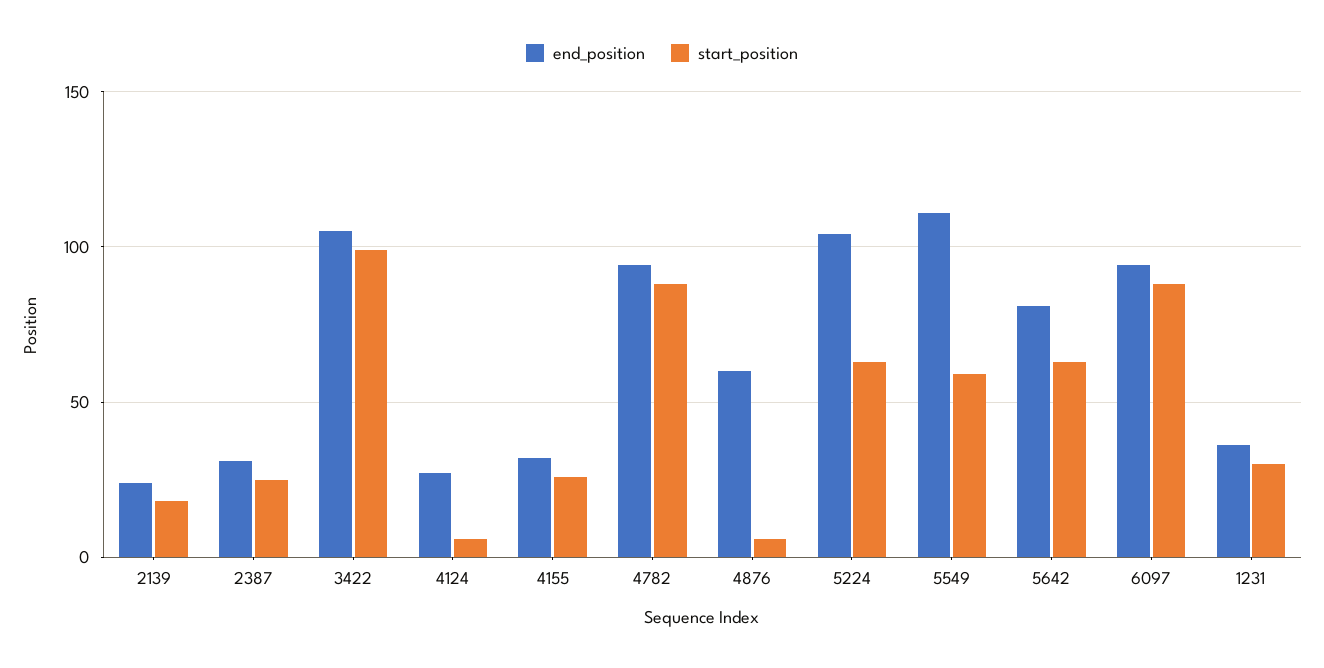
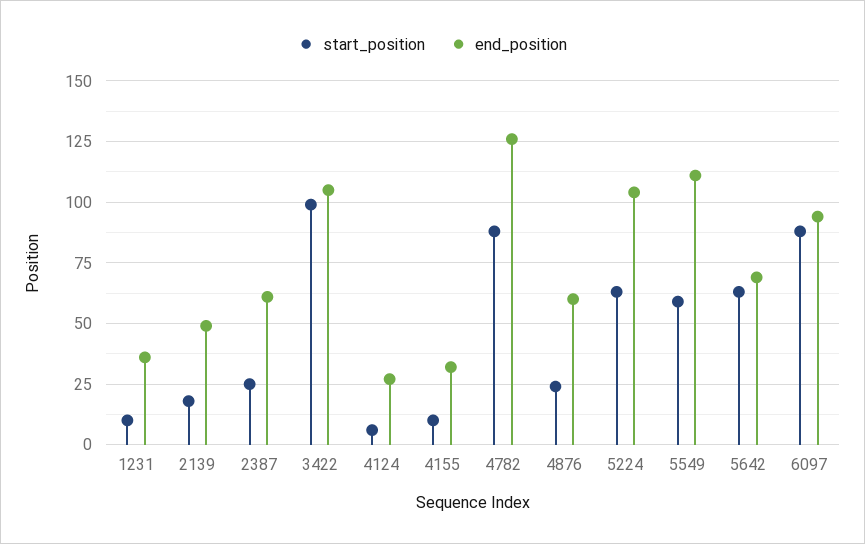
end_position, 2139: 25 -> 50
end_position, 2387: 30 -> 60
start_position, 4155: 25 -> 10
end_position, 4782: 95 -> 125
start_position, 4876: 5 -> 25
end_position, 5642: 80 -> 70
start_position, 1231: 30 -> 10

